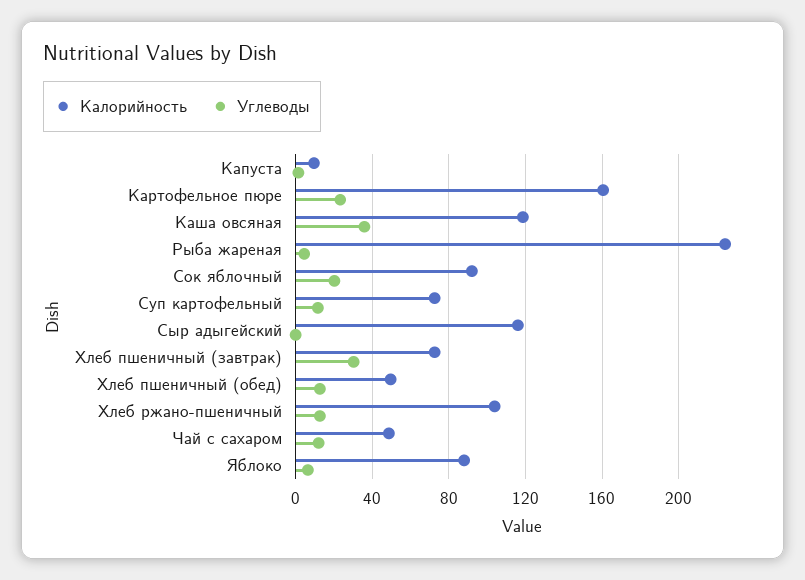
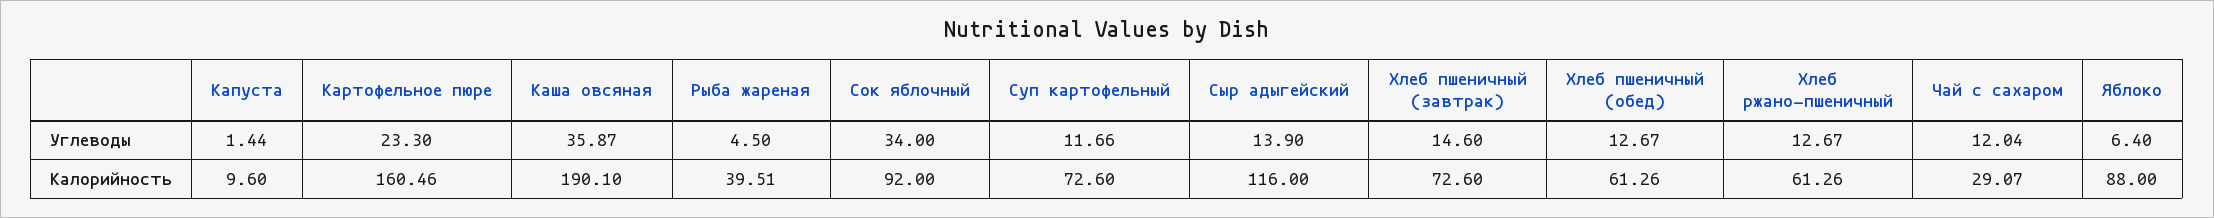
Калорийность, Каша овсяная: 120 -> 190.1
Калорийность, Рыба жареная: 225 -> 39.51
Углеводы, Сок яблочный: 20 -> 34
Углеводы, Сыр адыгейский: 0 -> 13.9
Углеводы, Хлеб пшеничный (завтрак): 30 -> 14.6
Калорийность, Хлеб пшеничный (обед): 50 -> 61.26
Калорийность, Хлеб ржано-пшеничный: 105 -> 61.26
Калорийность, Чай с сахаром: 50 -> 29.07

